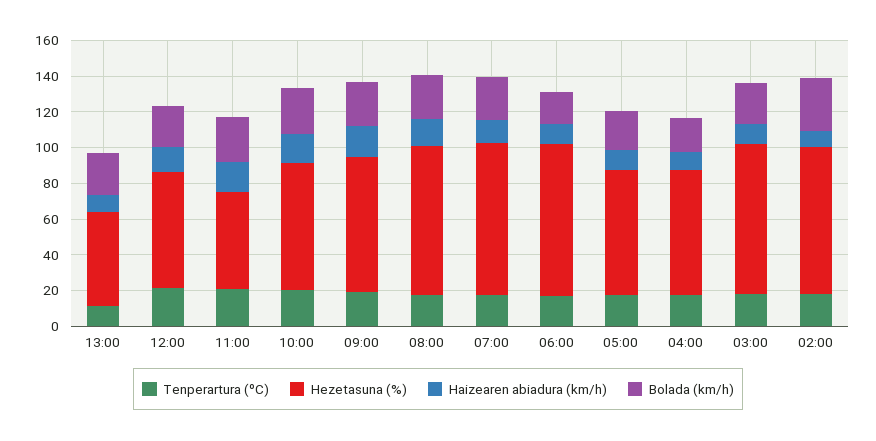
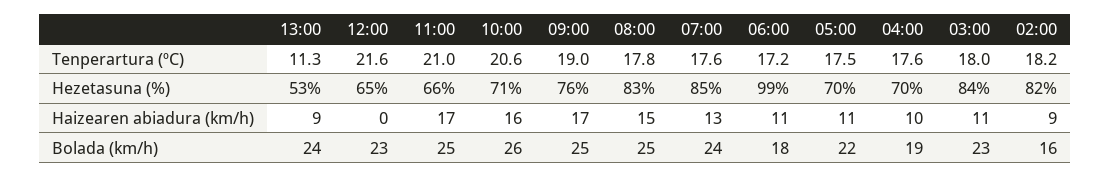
Haizearen abiadura (km/h), 12:00: 15 -> 0
Hezetasuna (%), 11:00: 55 -> 66
Hezetasuna (%), 06:00: 85 -> 99
Bolada (km/h), 02:00: 30 -> 16

